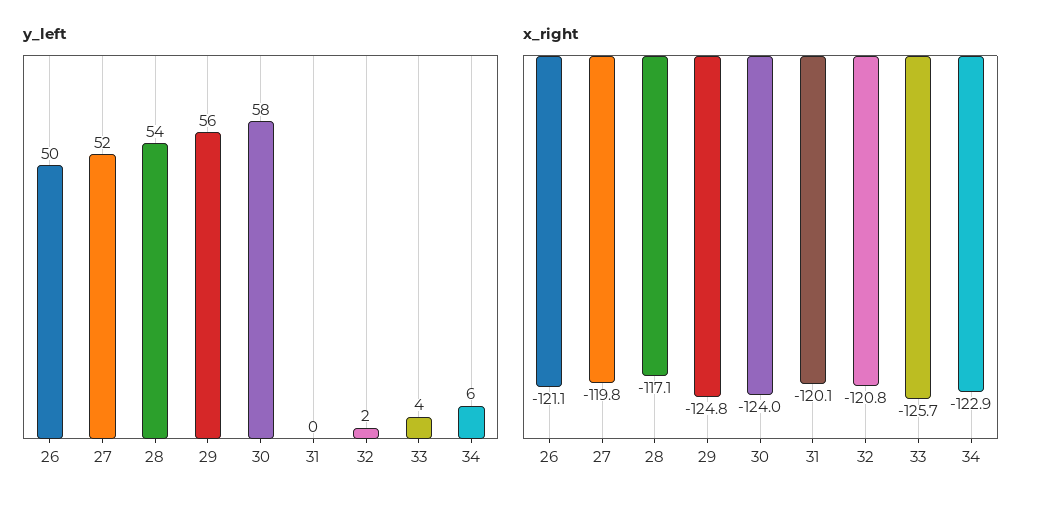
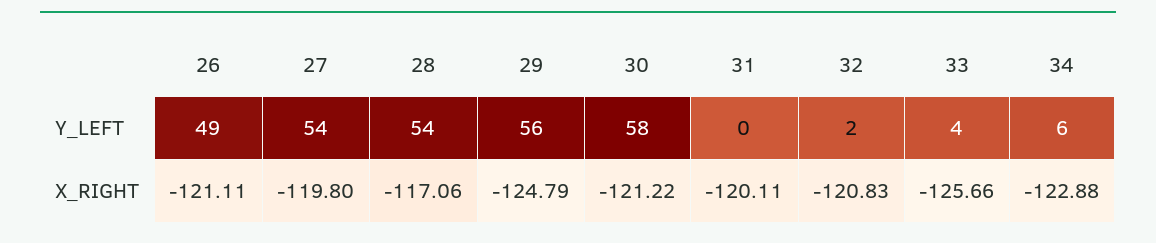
y_left, 26: 50 -> 49
y_left, 27: 52 -> 54
x_right, 30: -124 -> -121.22

